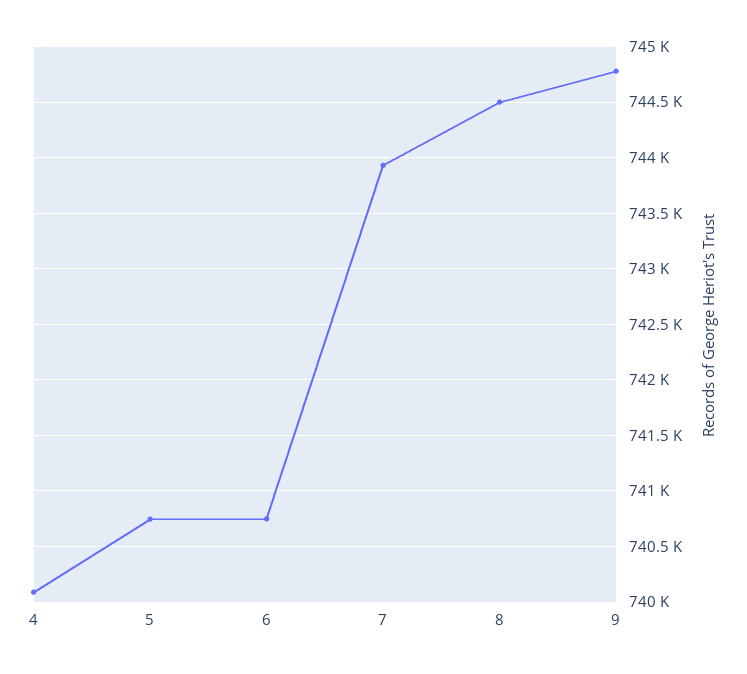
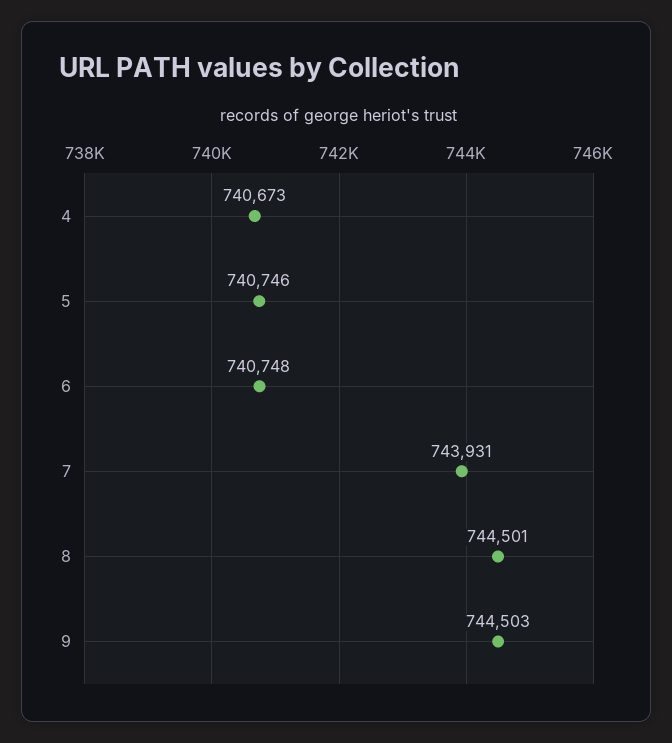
4: 740100 -> 740673
9: 744800 -> 744503

